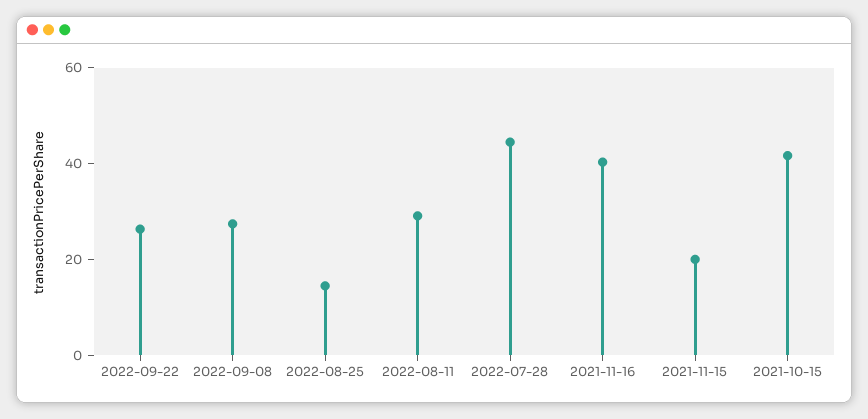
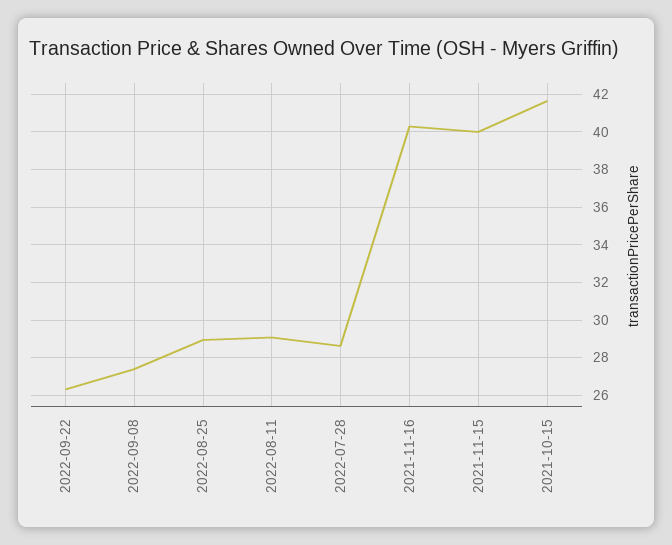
2022-08-25: 15 -> 29
2022-07-28: 45 -> 28.5
2021-11-15: 20 -> 40

